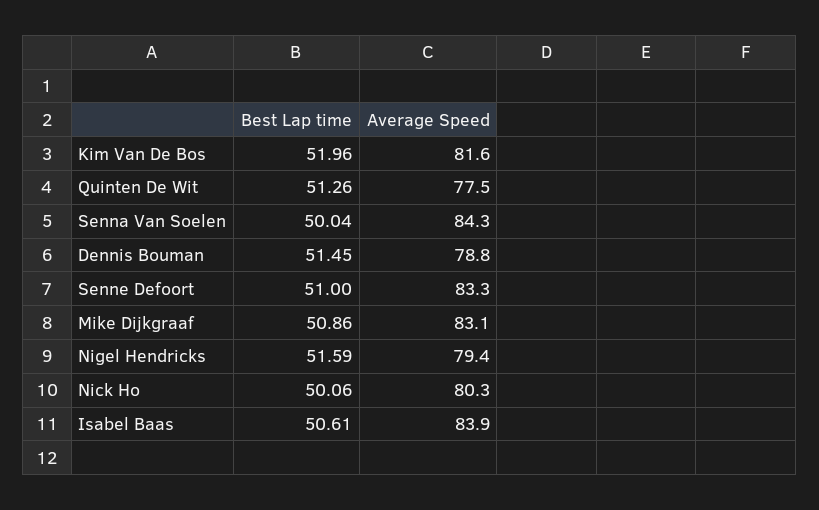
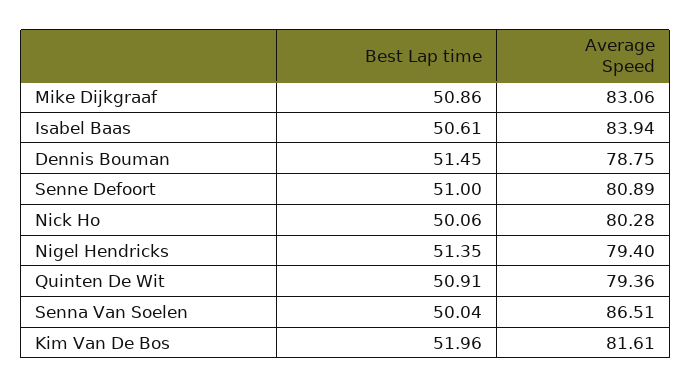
Best Lap time, Quinten De Wit: 51.26 -> 50.91
Average Speed, Quinten De Wit: 77.5 -> 79.36
Average Speed, Senna Van Soelen: 84.3 -> 86.51
Average Speed, Senne Defoort: 83.3 -> 80.89
Best Lap time, Nigel Hendricks: 51.59 -> 51.35

